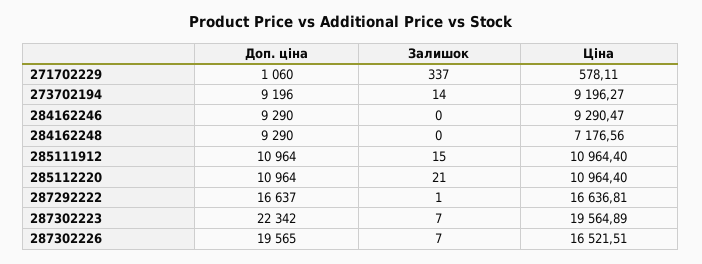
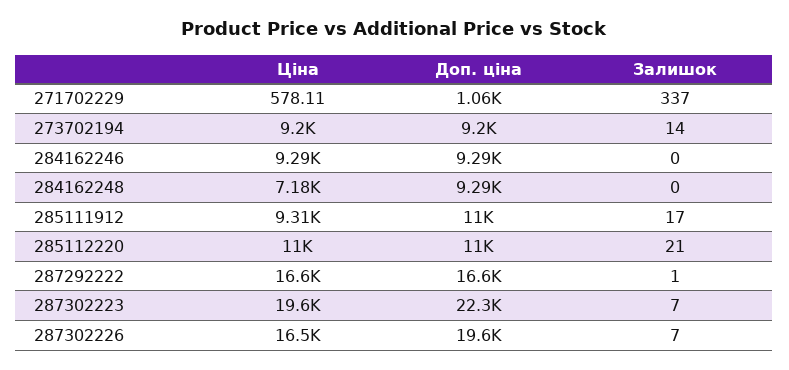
Залишок, 285111912: 15 -> 17
Ціна, 285111912: 10964.4 -> 9310

